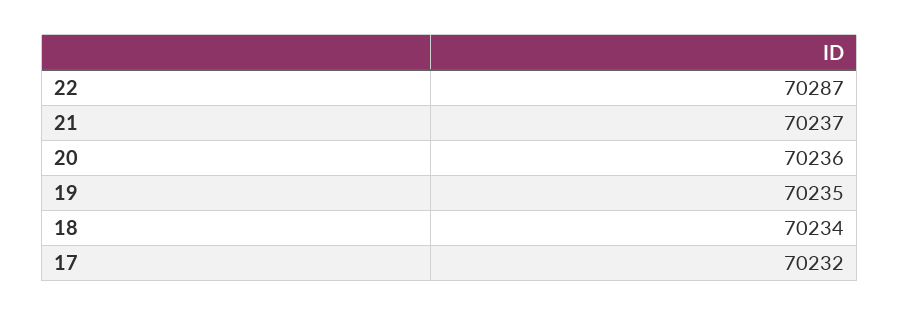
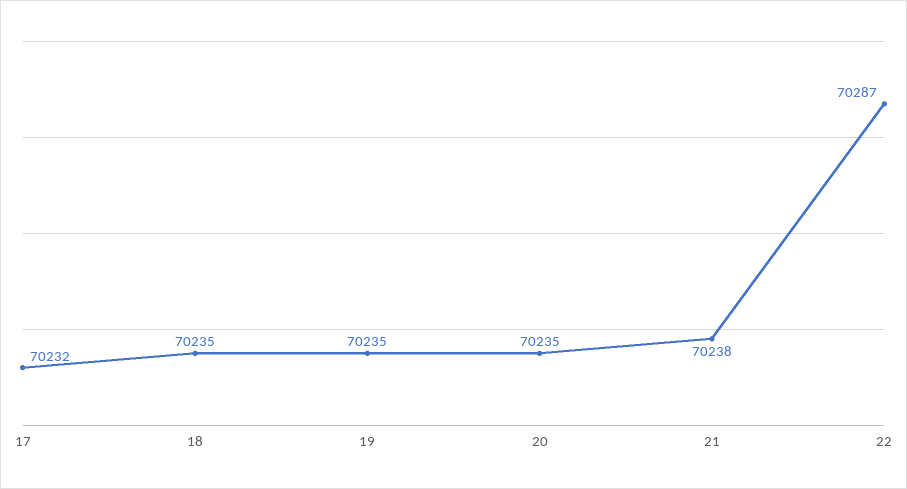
21: 70237 -> 70238
20: 70236 -> 70235
18: 70234 -> 70235

